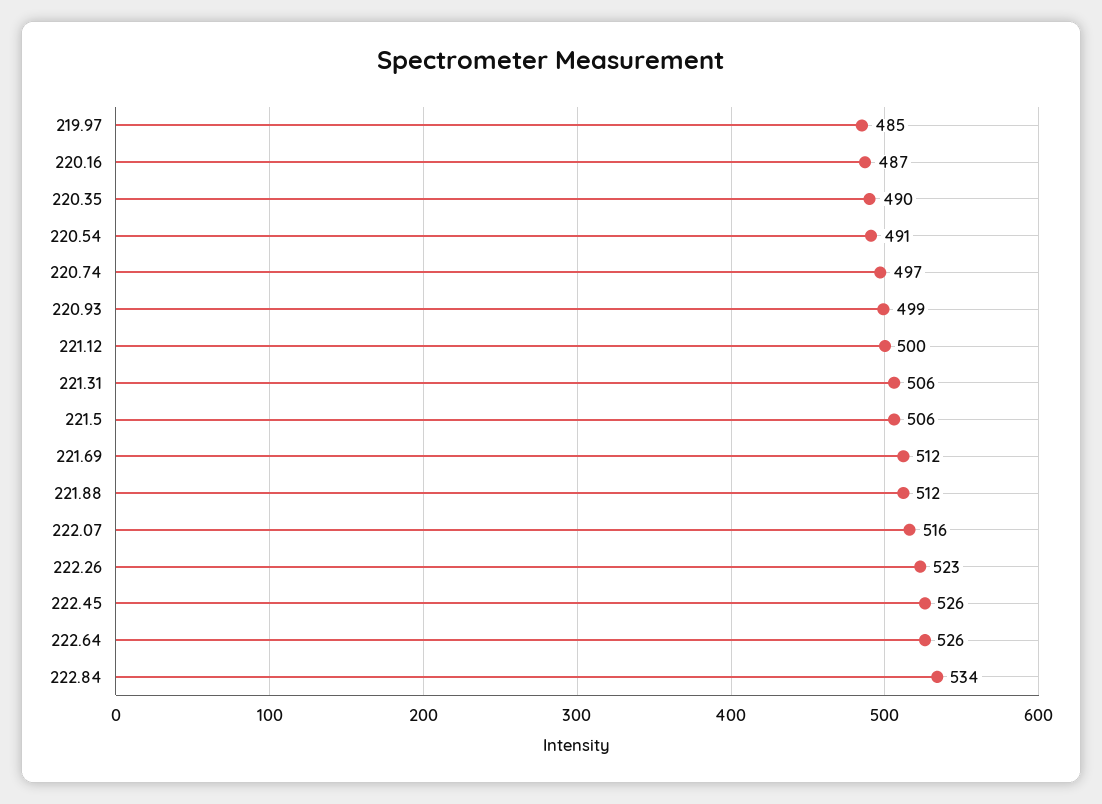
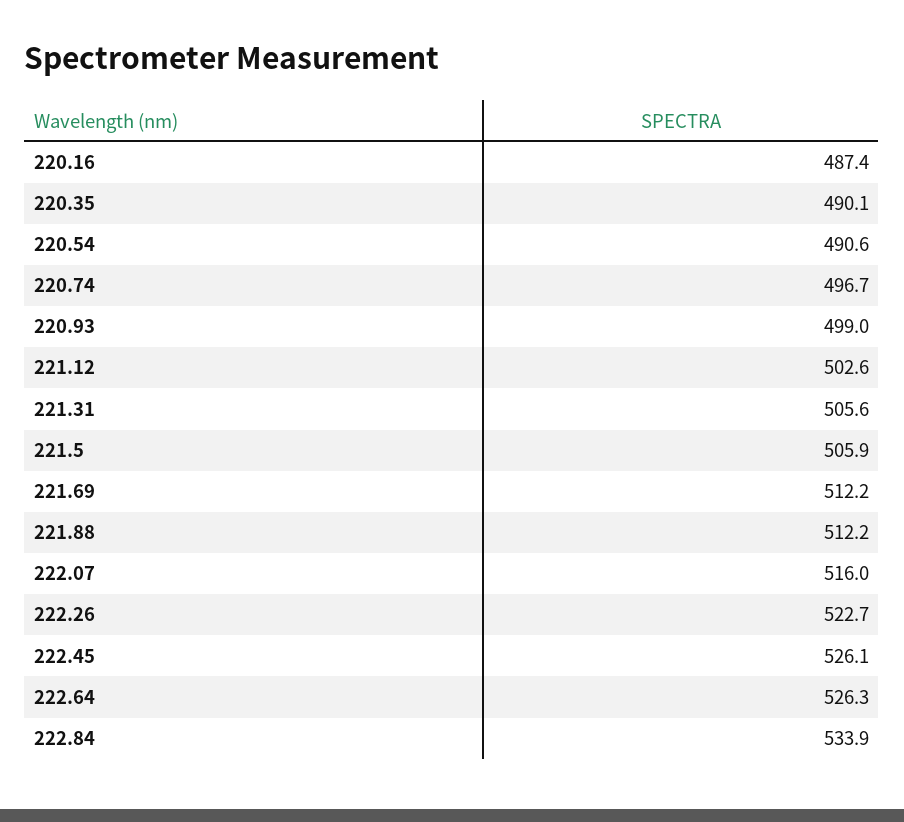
219.97: 485 -> none
221.12: 500 -> 502.6

